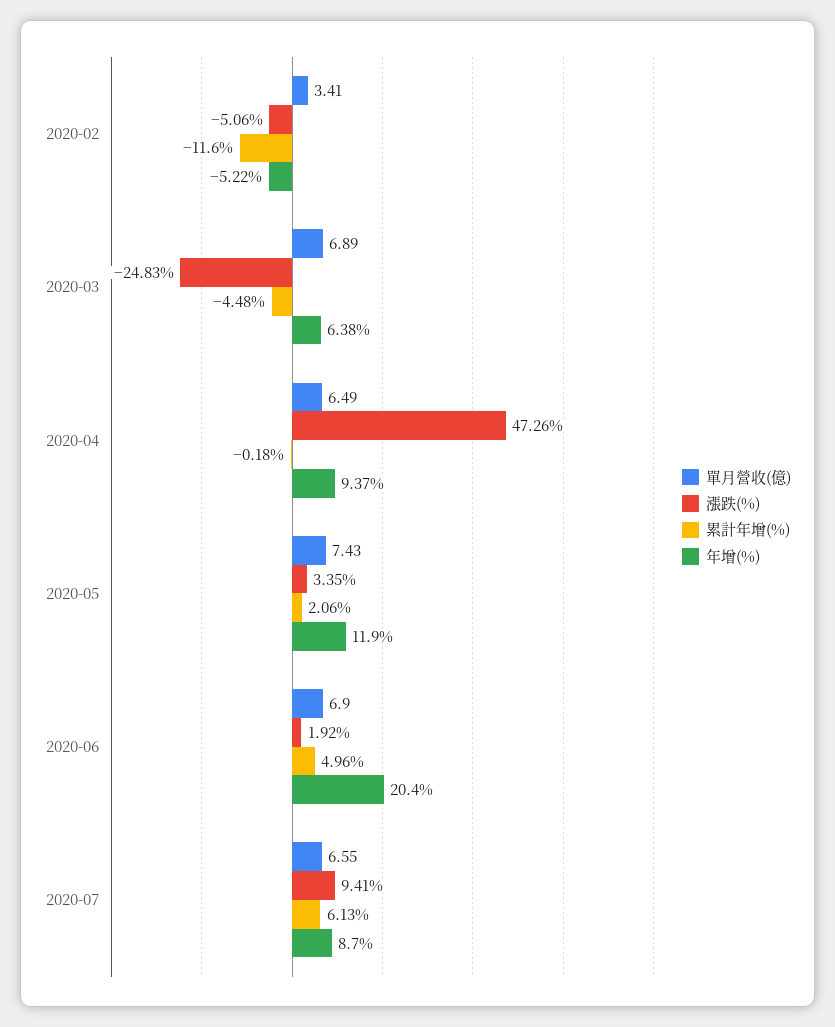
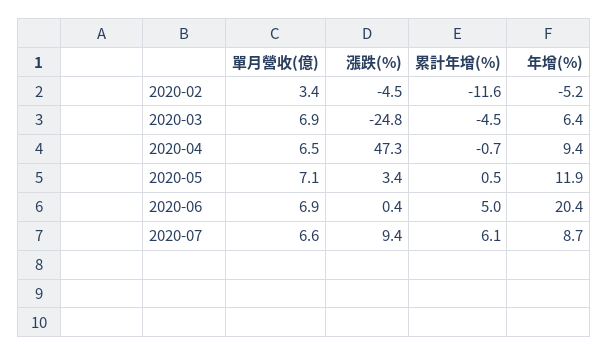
漲跌(%), 2020-02: -5.06 -> -4.5
累計年增(%), 2020-04: -0.18 -> -0.7
單月營收(億), 2020-05: 7.43 -> 7.1
累計年增(%), 2020-05: 2.06 -> 0.5
漲跌(%), 2020-06: 1.92 -> 0.4

